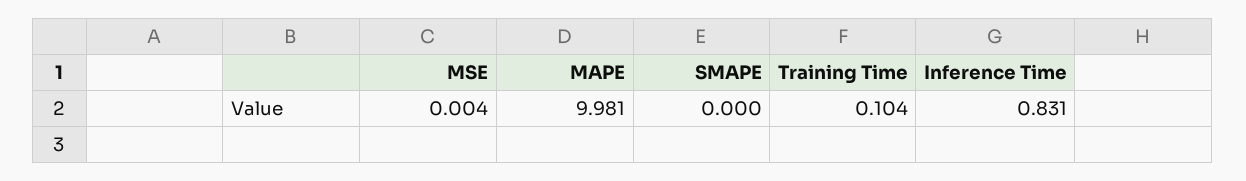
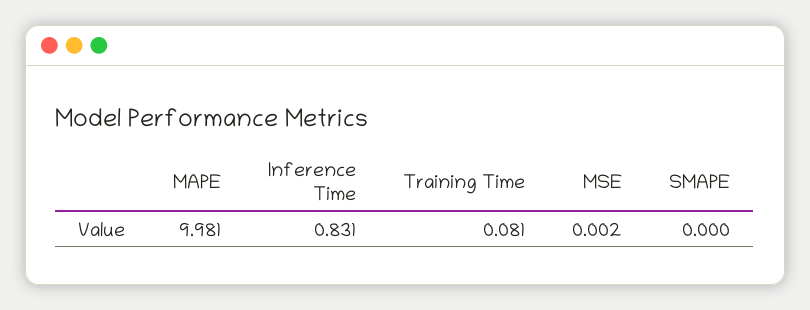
MSE: 0.004 -> 0.002
Training Time: 0.104 -> 0.081

